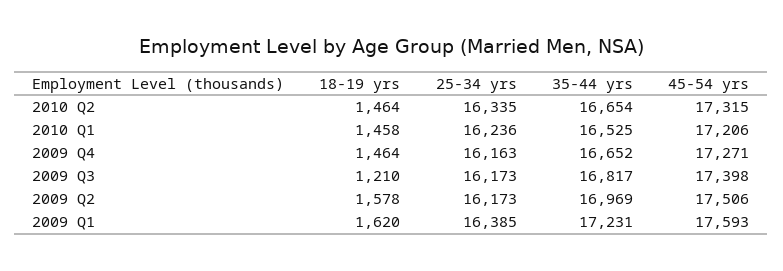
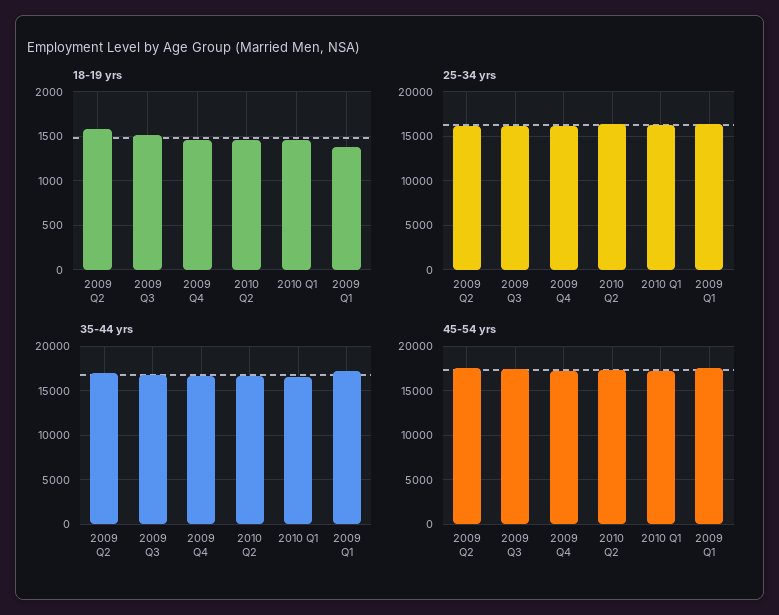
18-19 yrs, 2009 Q3: 1210 -> 1500
18-19 yrs, 2009 Q1: 1620 -> 1400

